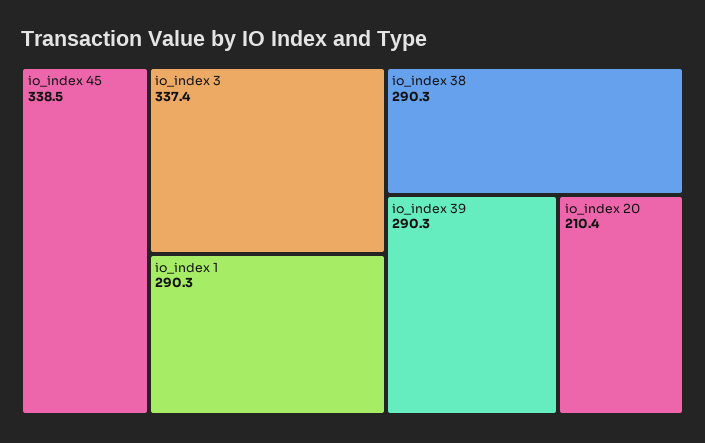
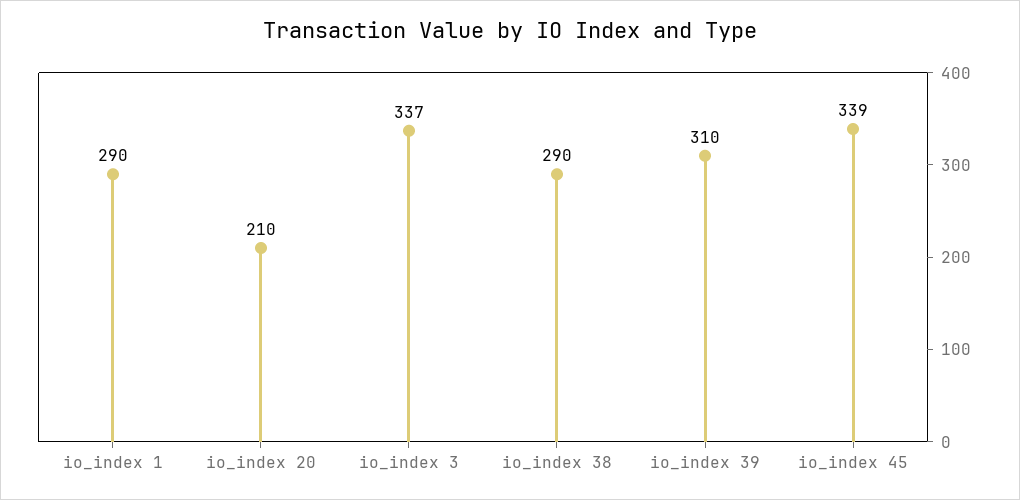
io_index 39: 290.3 -> 310

